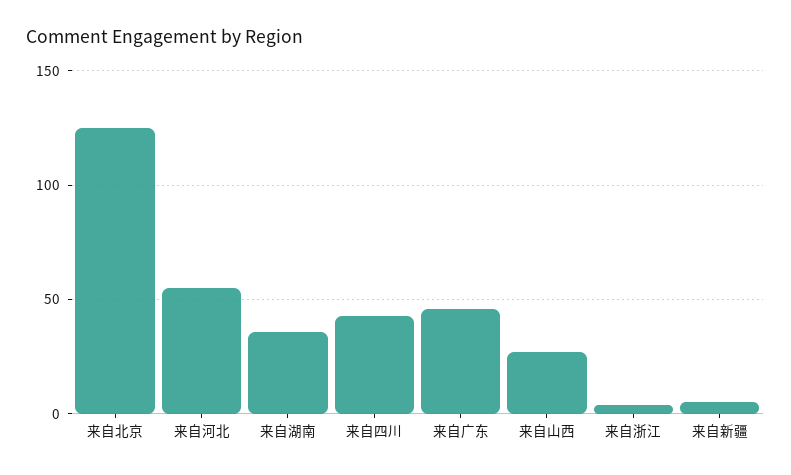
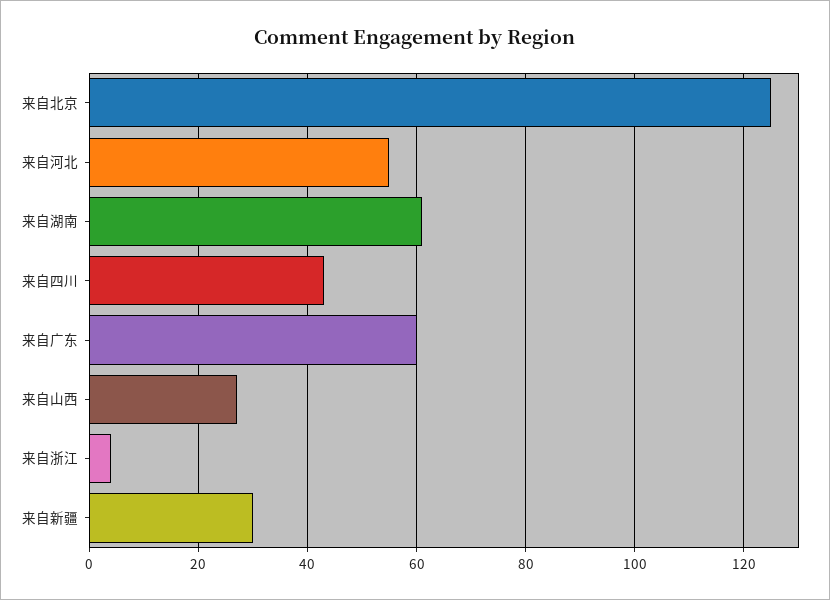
来自湖南: 35 -> 60
来自广东: 45 -> 60
来自新疆: 5 -> 30

